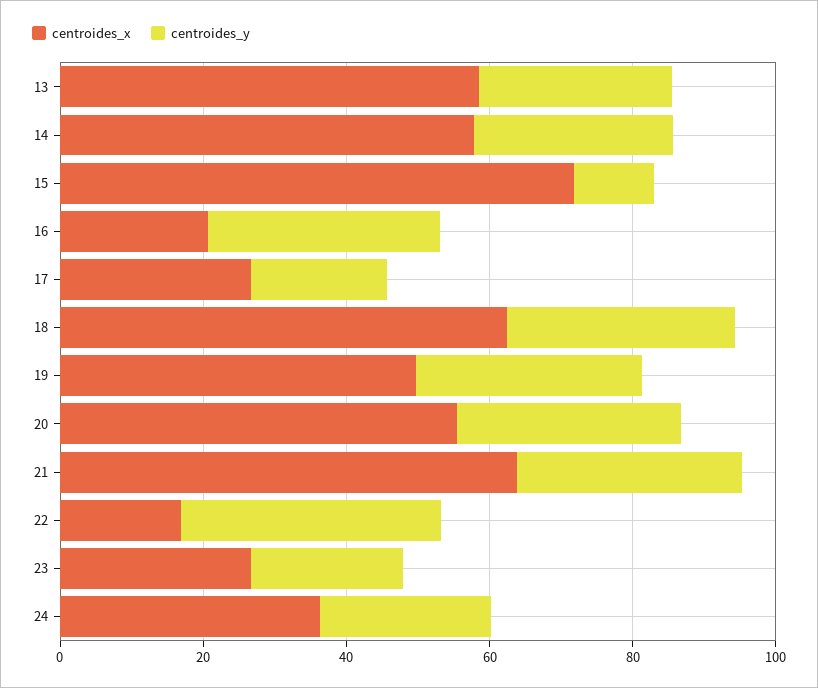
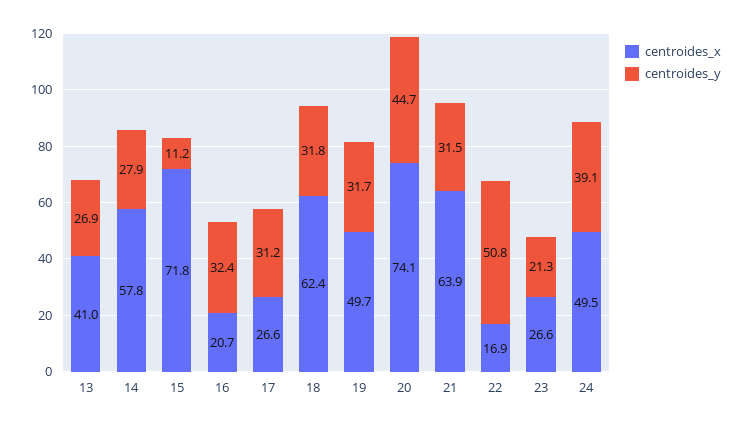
centroides_x, 13: 60 -> 41
centroides_y, 17: 20 -> 31.2
centroides_x, 20: 55 -> 74.1
centroides_y, 20: 30 -> 44.7
centroides_y, 22: 35 -> 50.8
centroides_x, 24: 35 -> 49.5
centroides_y, 24: 25 -> 39.1

